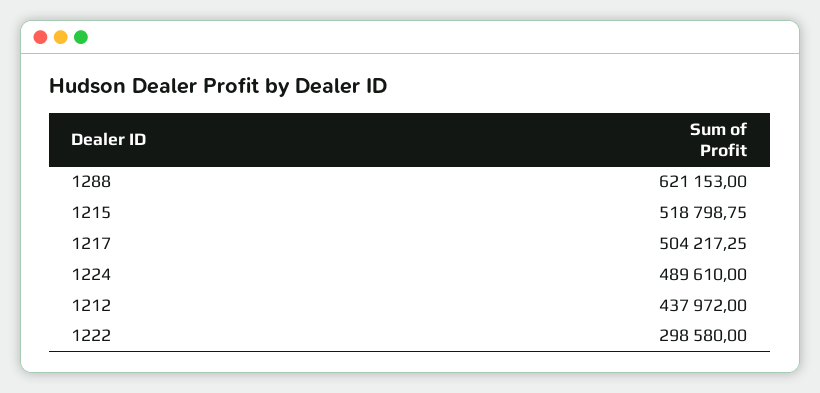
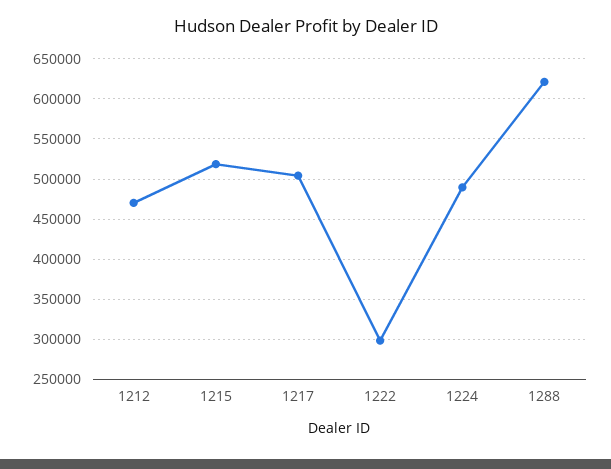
1212: 437972 -> 470000

